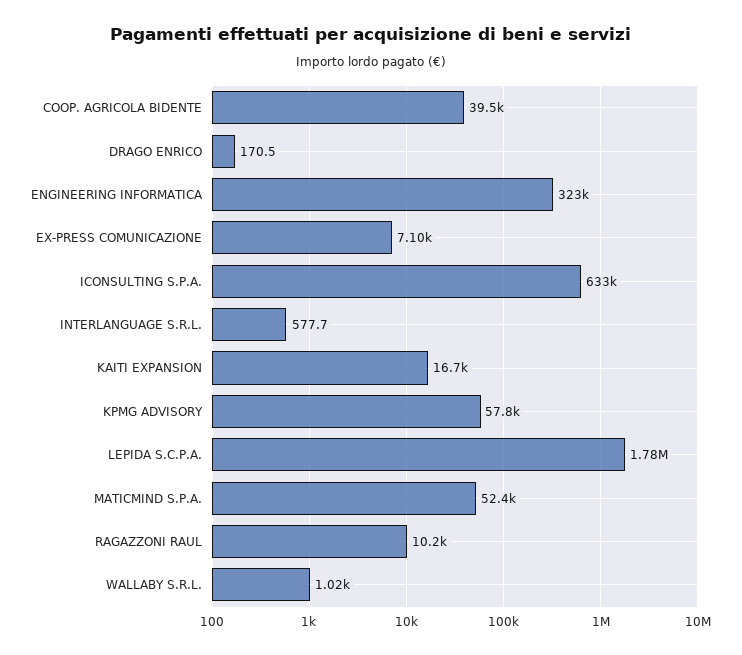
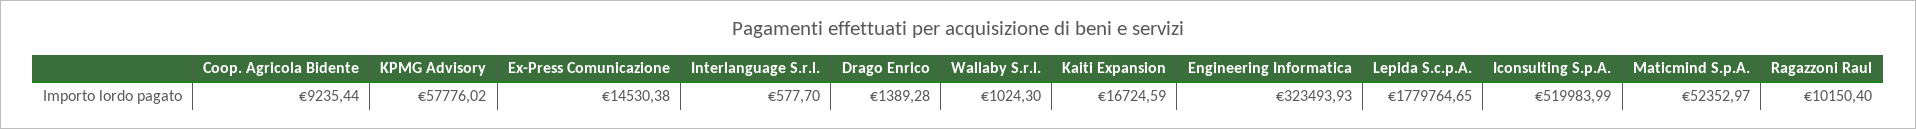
COOP. AGRICOLA BIDENTE: 39500 -> 9235.44
DRAGO ENRICO: 170.5 -> 1389.28
EX-PRESS COMUNICAZIONE: 7100 -> 14530.38
ICONSULTING S.P.A.: 633000 -> 519983.99

